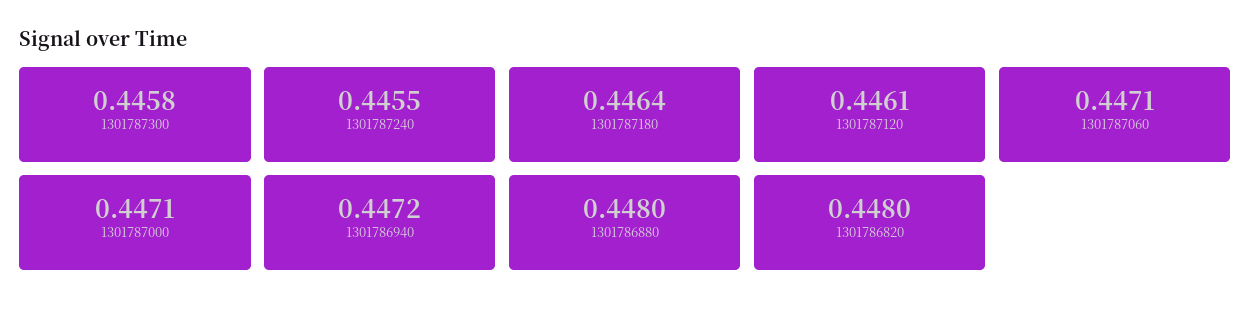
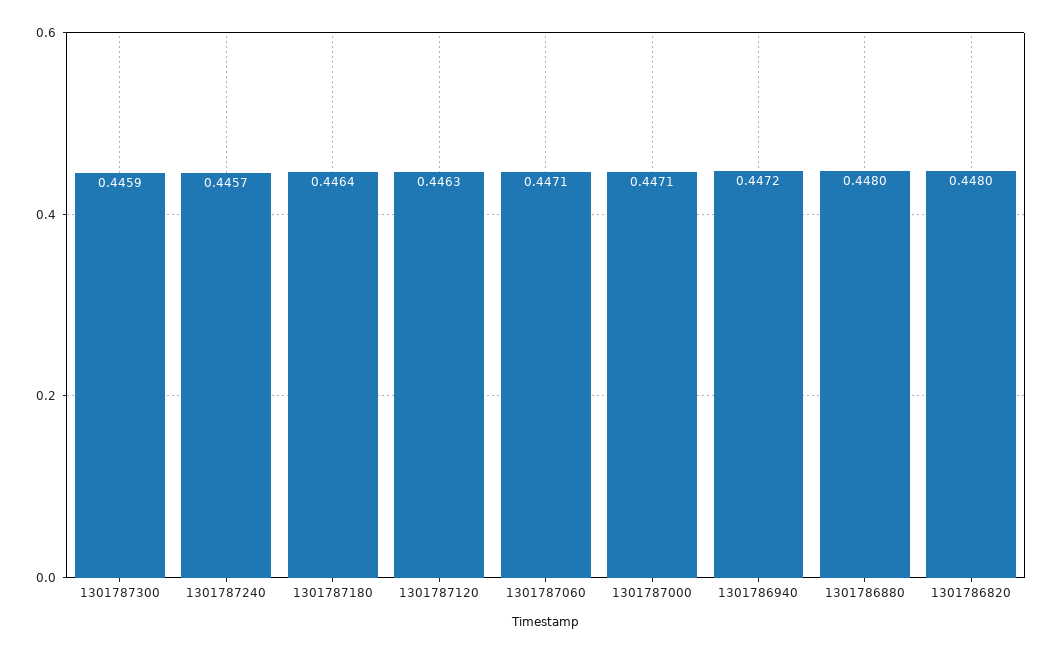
1301787300: 0.4458 -> 0.4459
1301787240: 0.4455 -> 0.4457
1301787120: 0.4461 -> 0.4463

